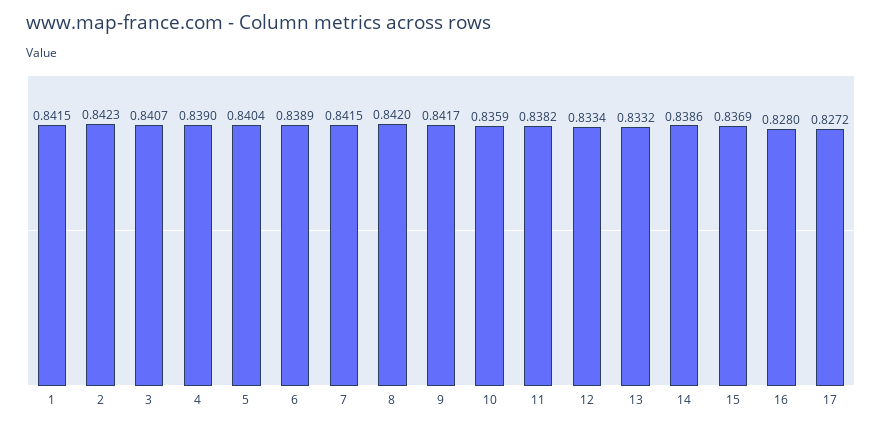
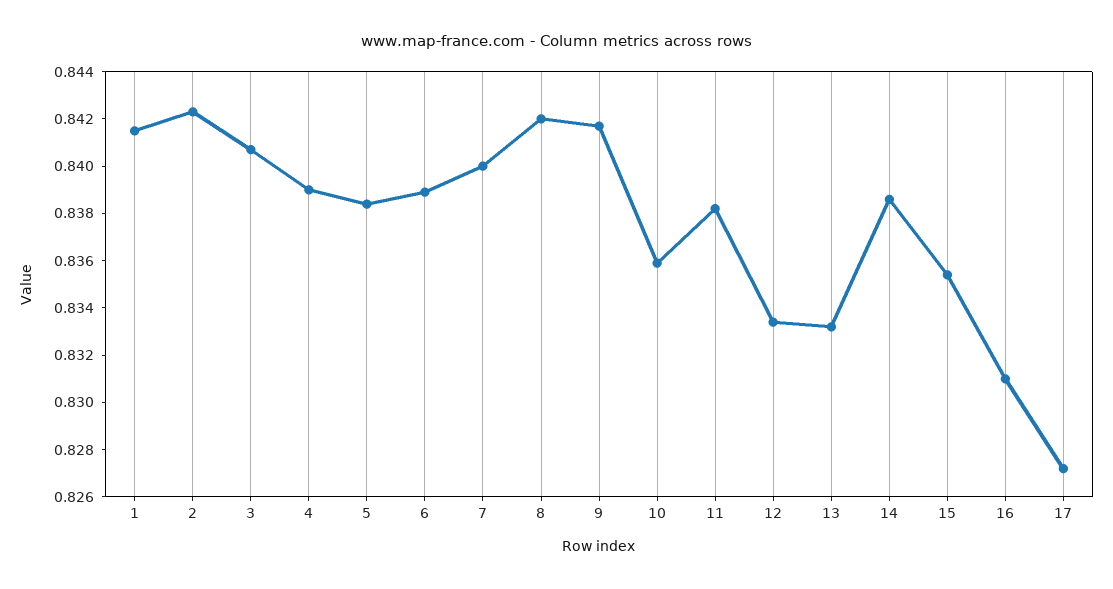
5: 0.8404 -> 0.8385
7: 0.8415 -> 0.84
15: 0.8369 -> 0.8355
16: 0.828 -> 0.831

